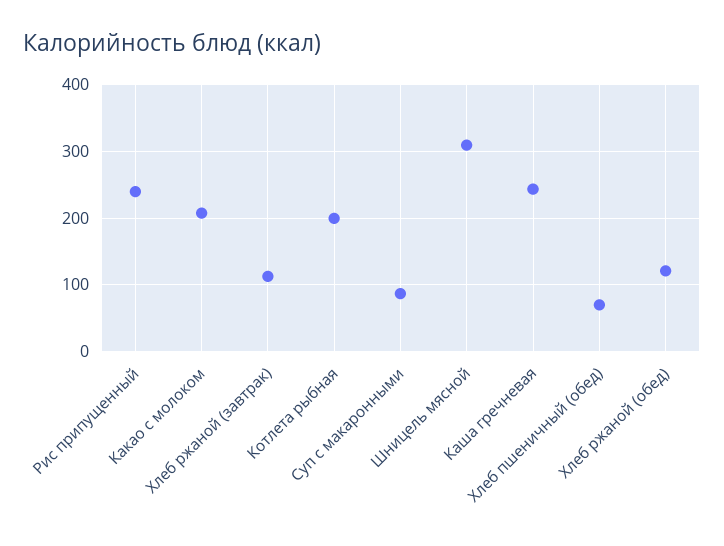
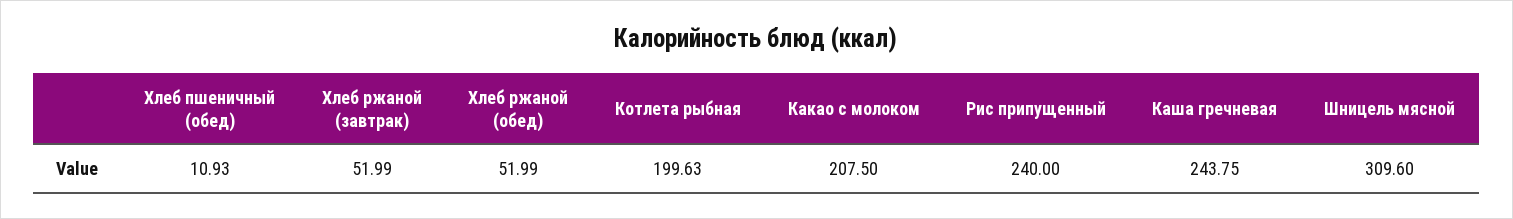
Хлеб ржаной (завтрак): 110 -> 51.99
Суп с макаронными: 90 -> none
Хлеб пшеничный (обед): 70 -> 10.93
Хлеб ржаной (обед): 120 -> 51.99

